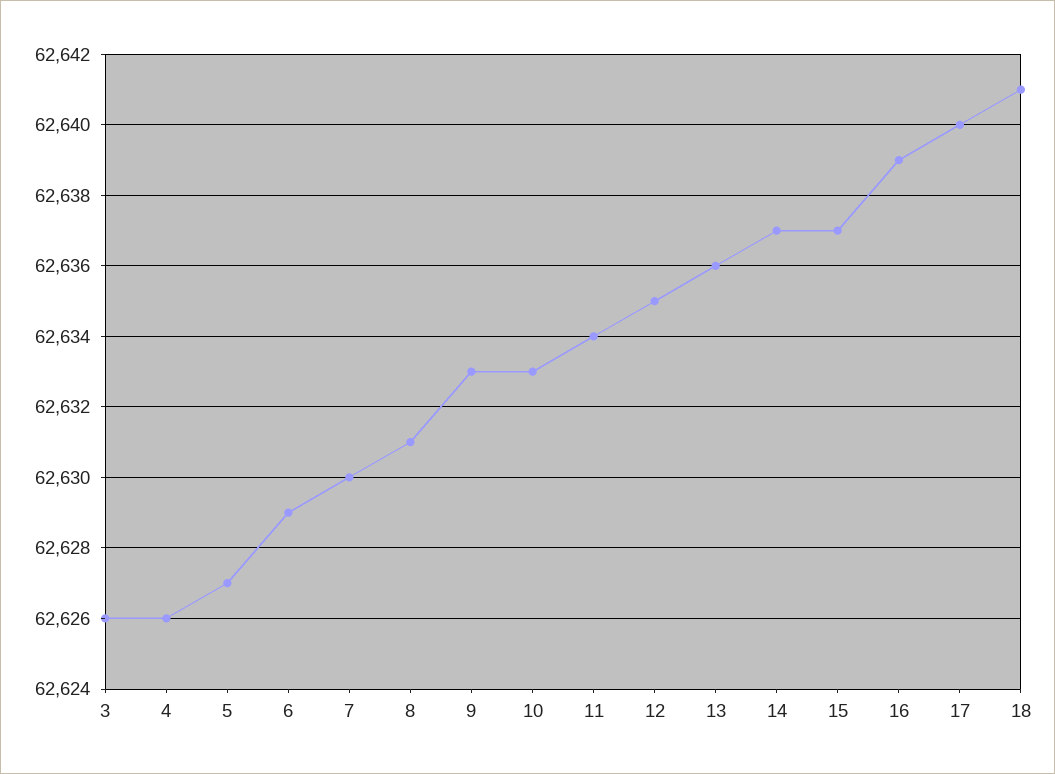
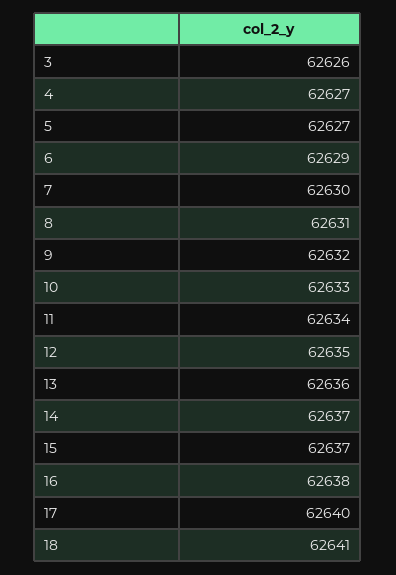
4: 62626 -> 62627
9: 62633 -> 62632
16: 62639 -> 62638

